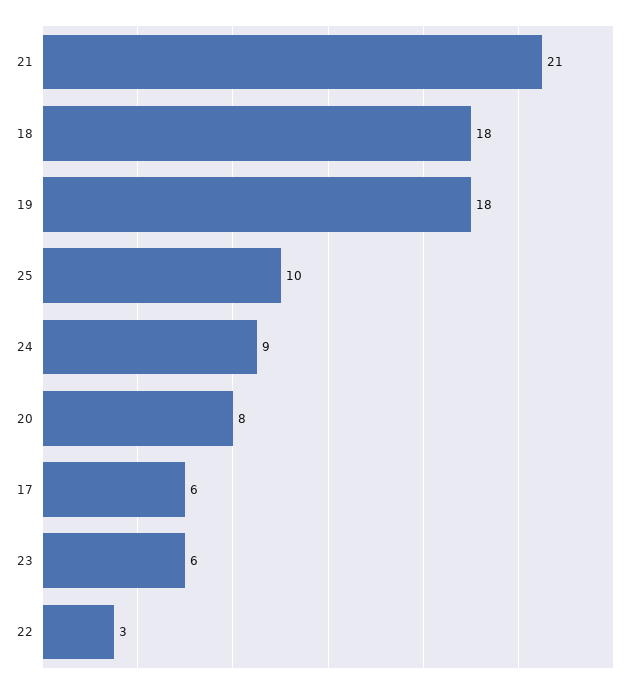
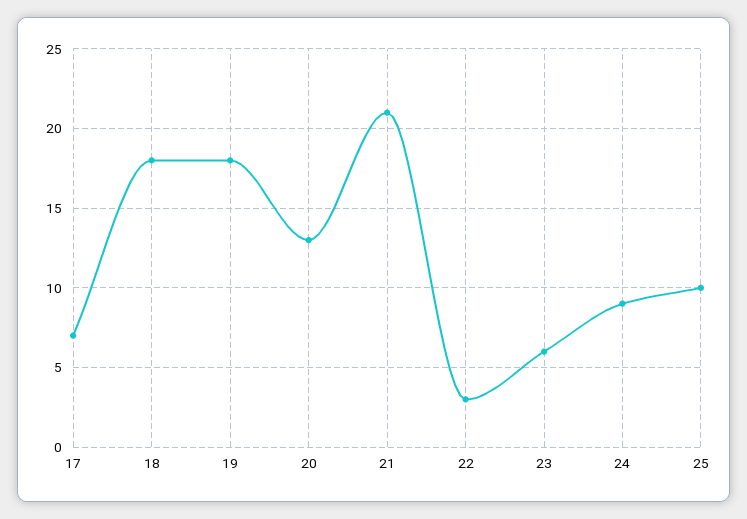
20: 8 -> 13
17: 6 -> 7

